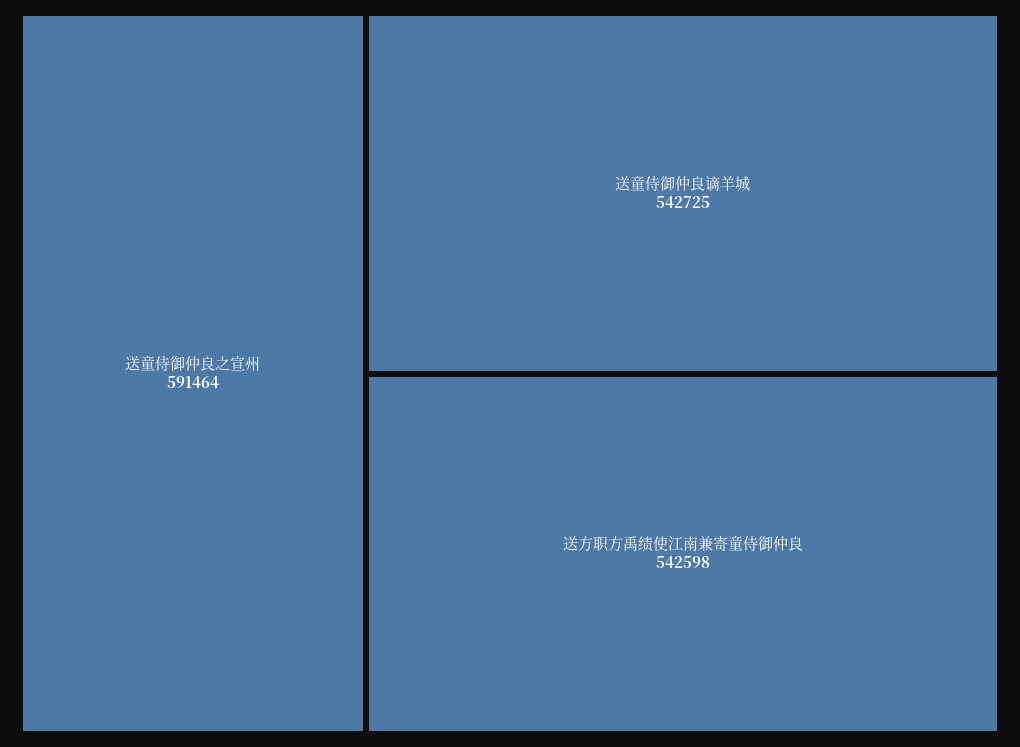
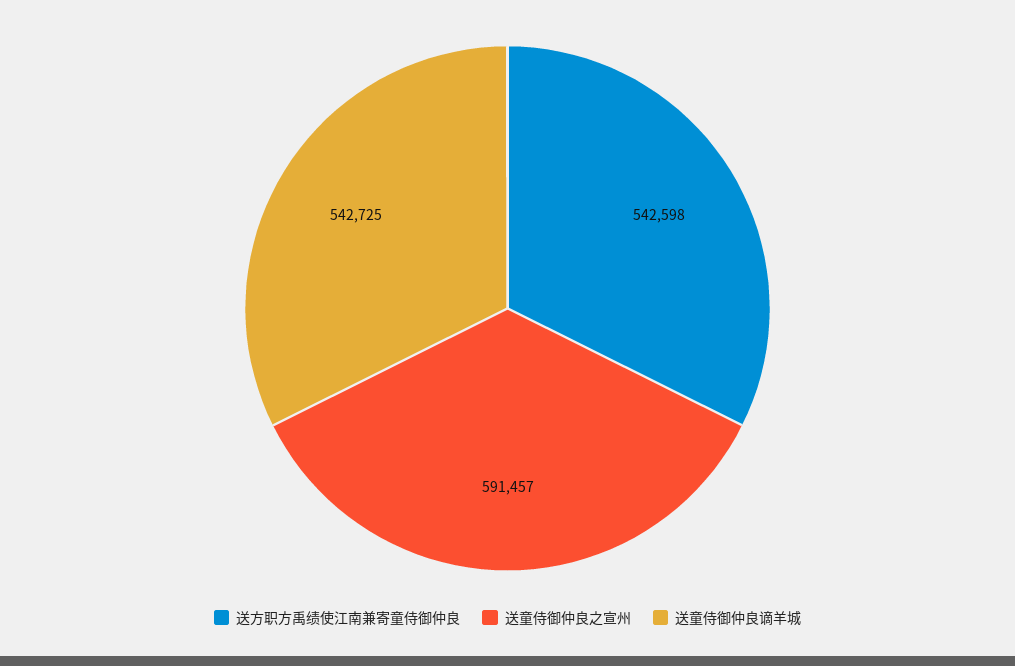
送童侍御仲良之宣州: 591464 -> 591457

